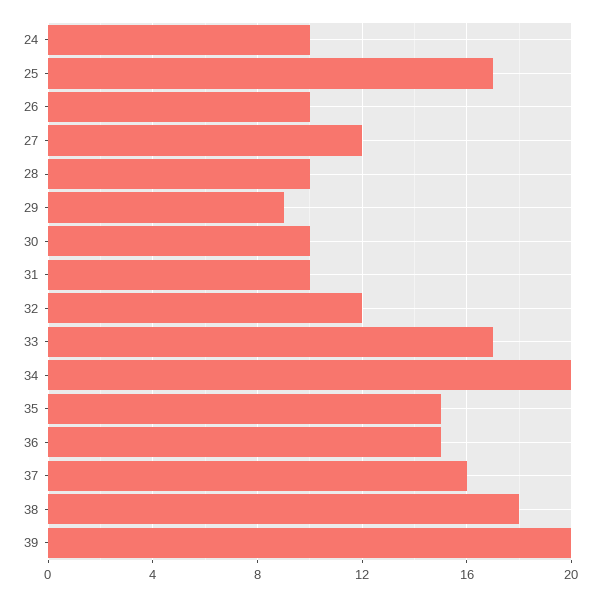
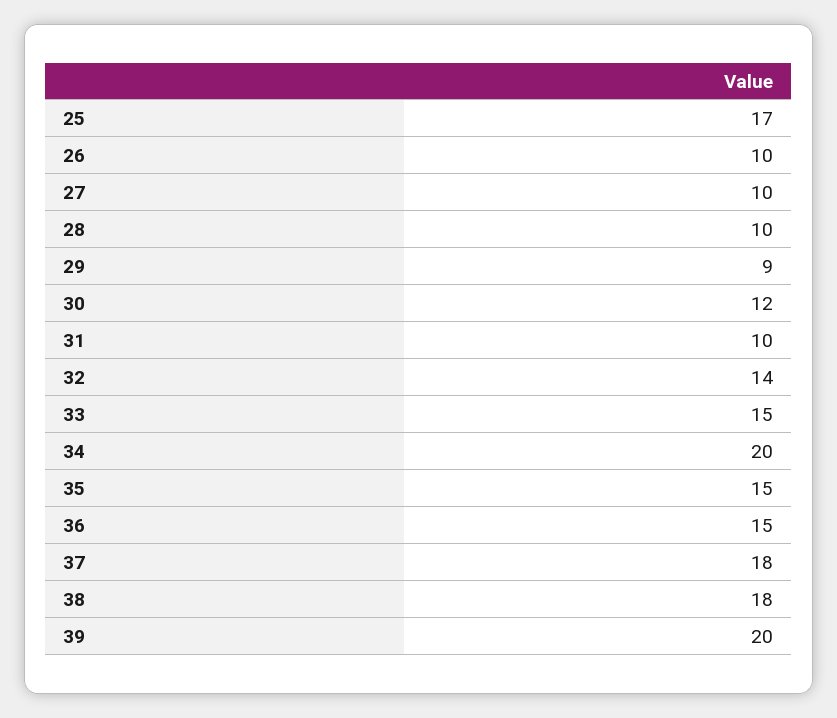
24: 10 -> none
27: 12 -> 10
30: 10 -> 12
32: 12 -> 14
33: 17 -> 15
37: 16 -> 18

